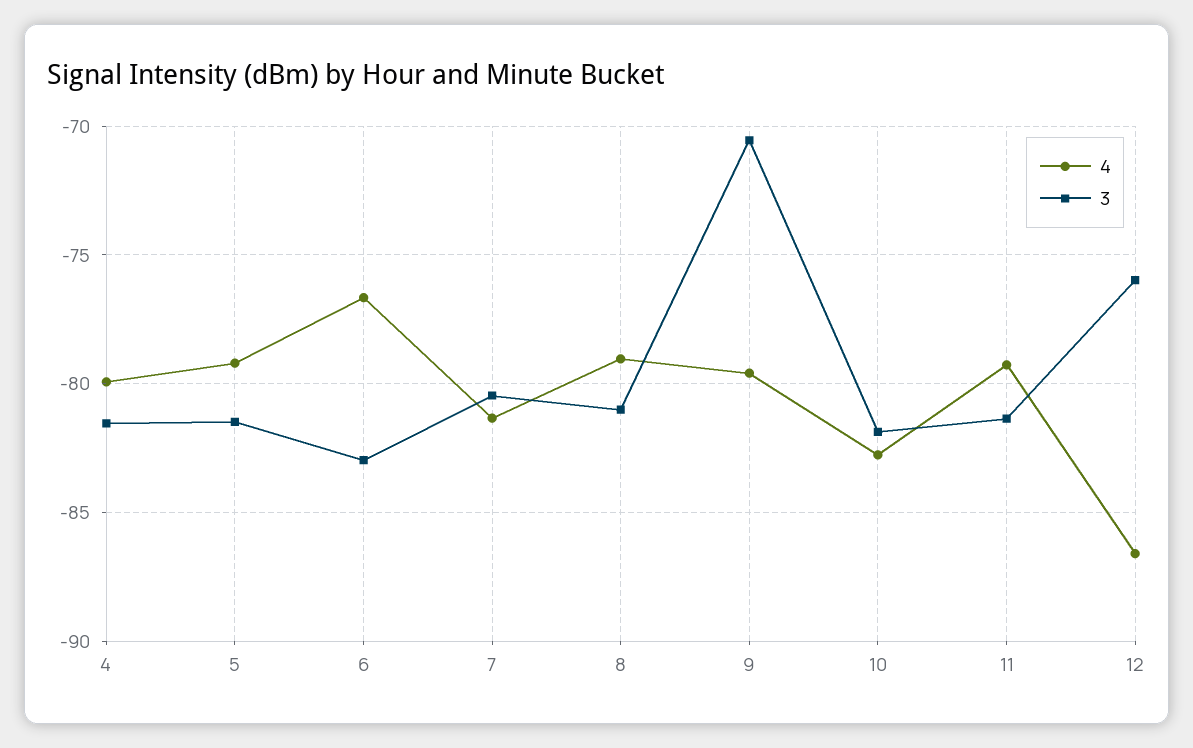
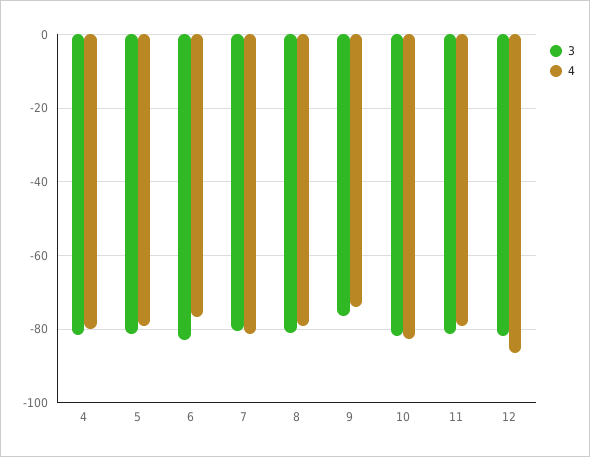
4, 9: -79.5 -> -74
3, 9: -70.5 -> -76
3, 12: -76 -> -82

